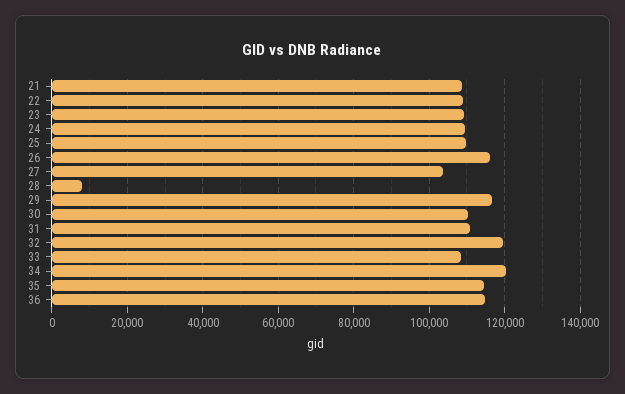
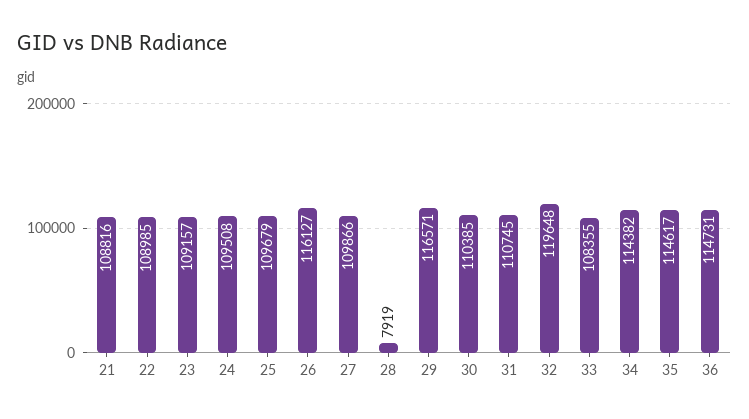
27: 104000 -> 109866
34: 120000 -> 114382

